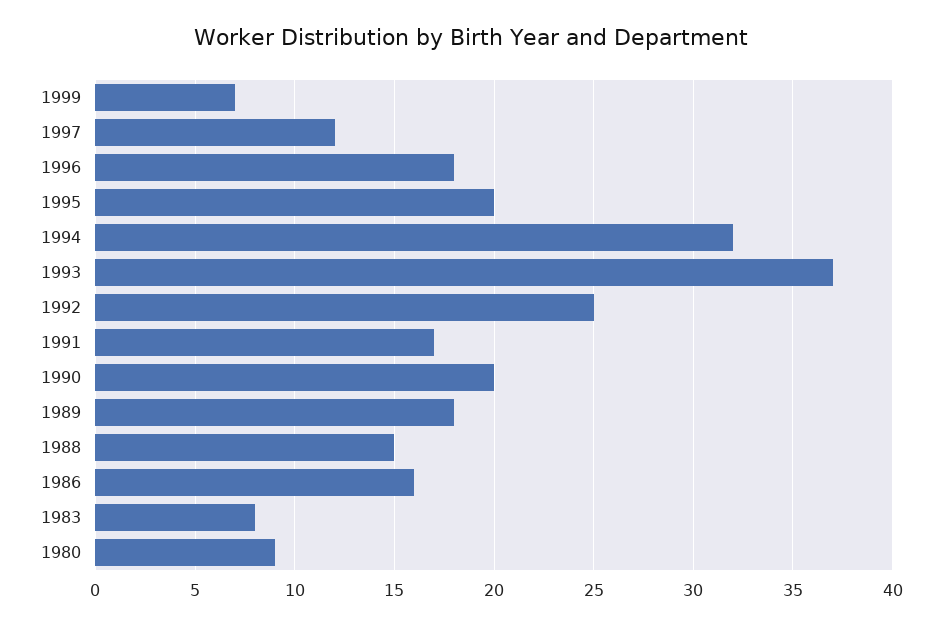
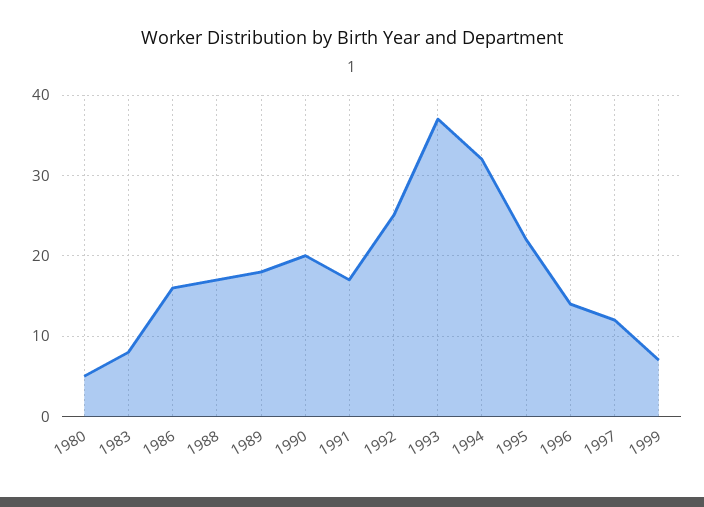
1996: 18 -> 14
1995: 20 -> 22
1988: 15 -> 17
1980: 9 -> 5

